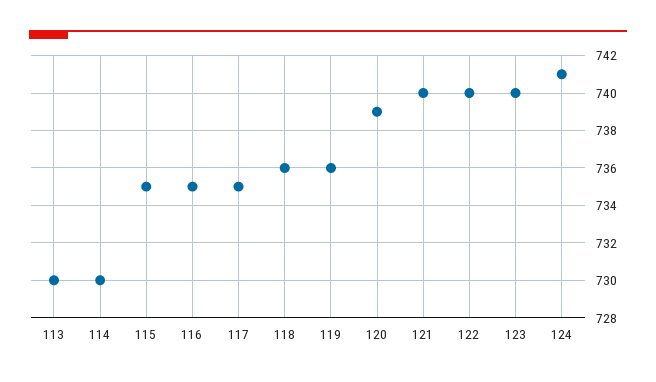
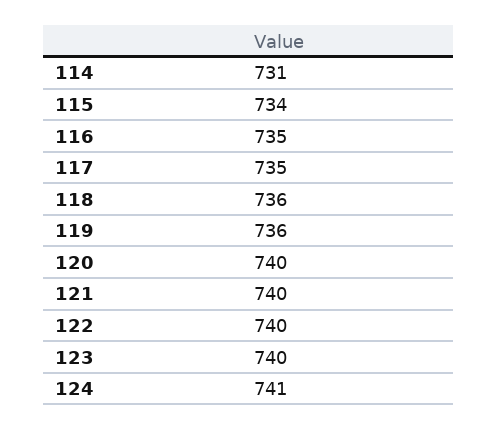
113: 730 -> none
114: 730 -> 731
115: 735 -> 734
120: 739 -> 740

